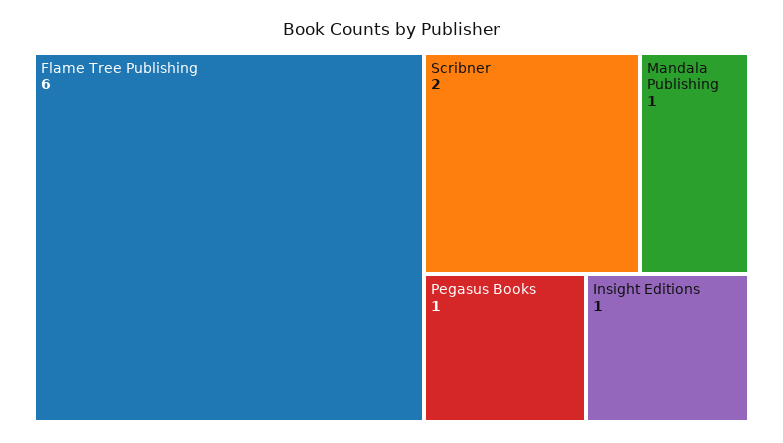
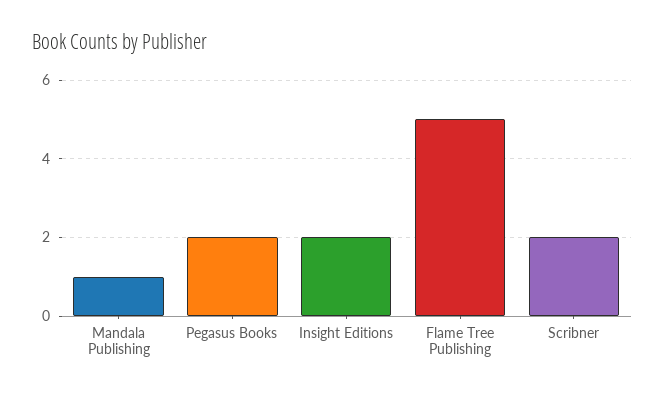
Flame Tree Publishing: 6 -> 5
Pegasus Books: 1 -> 2
Insight Editions: 1 -> 2

